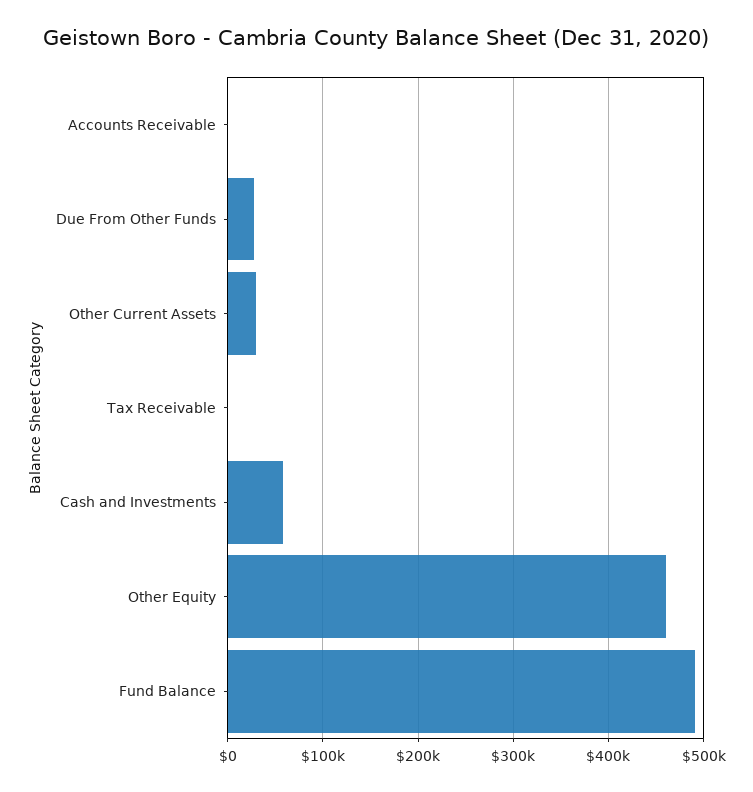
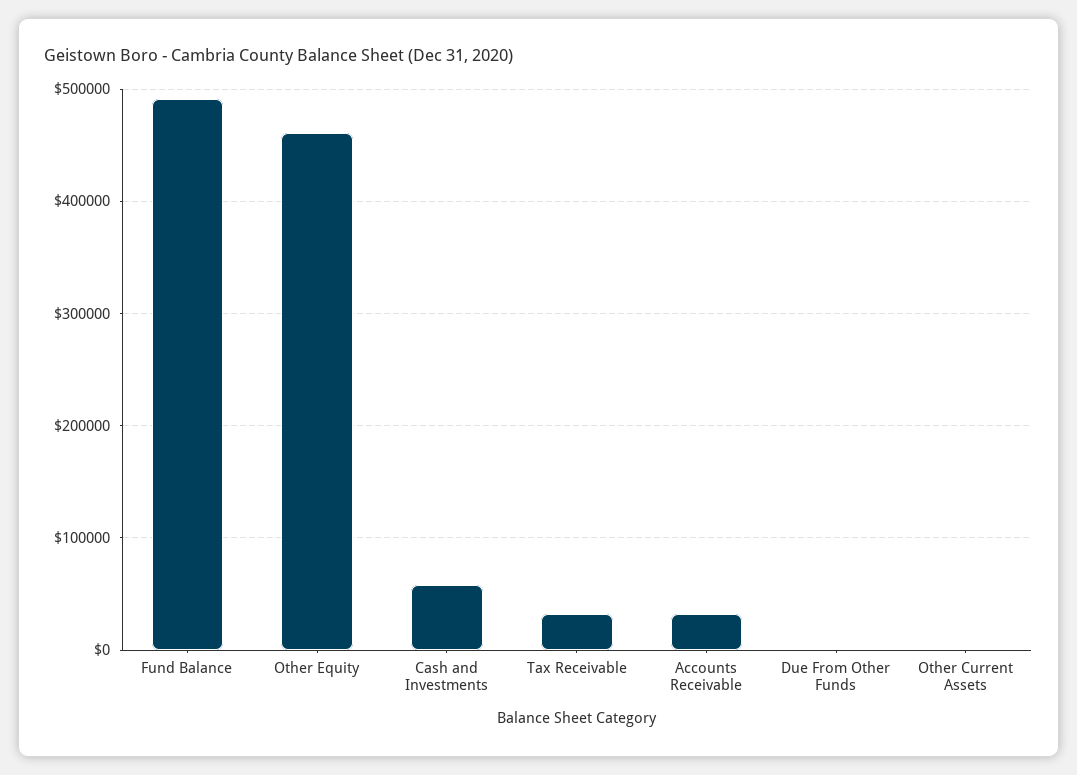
Accounts Receivable: 0 -> 30000
Due From Other Funds: 30000 -> 0
Other Current Assets: 30000 -> 0
Tax Receivable: 0 -> 30000

